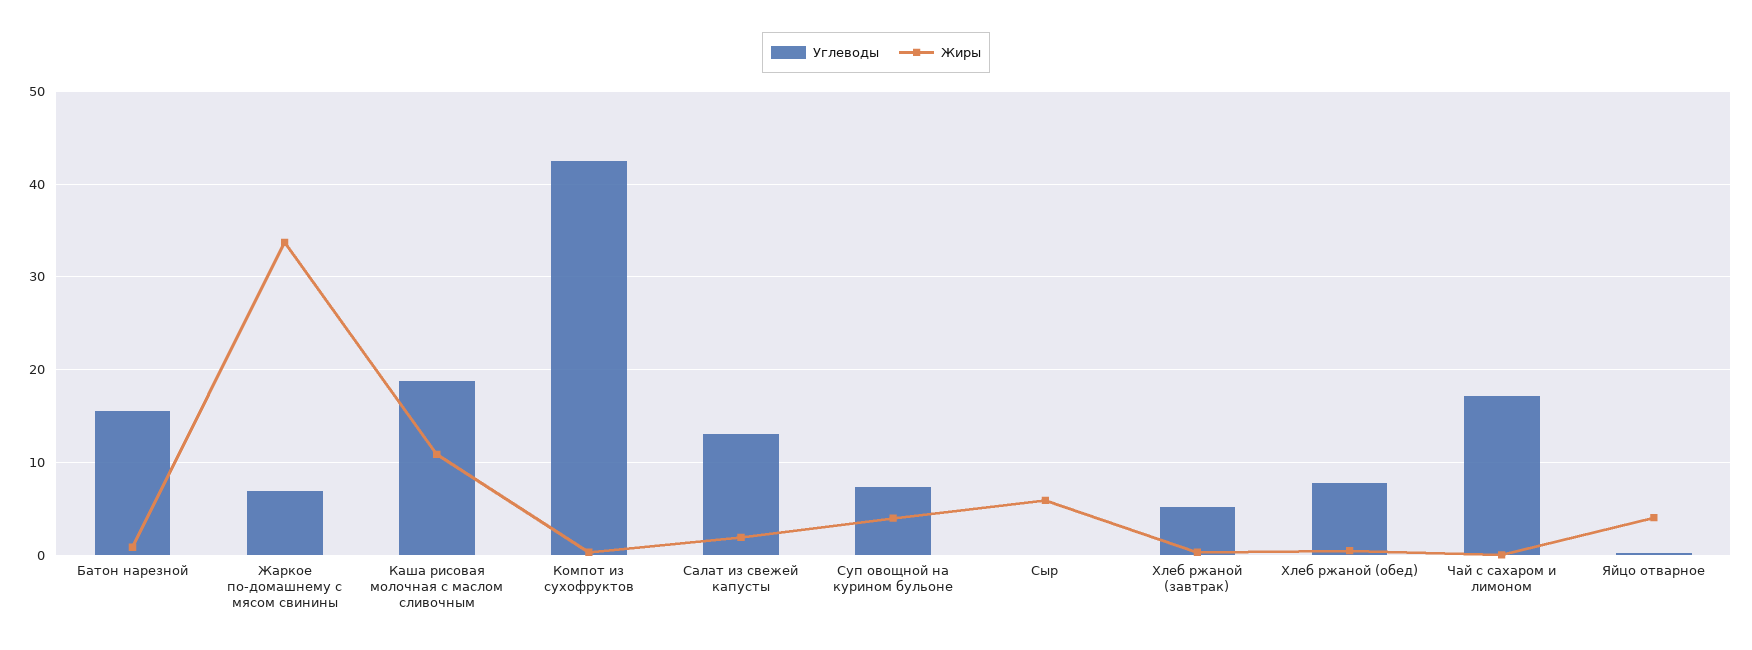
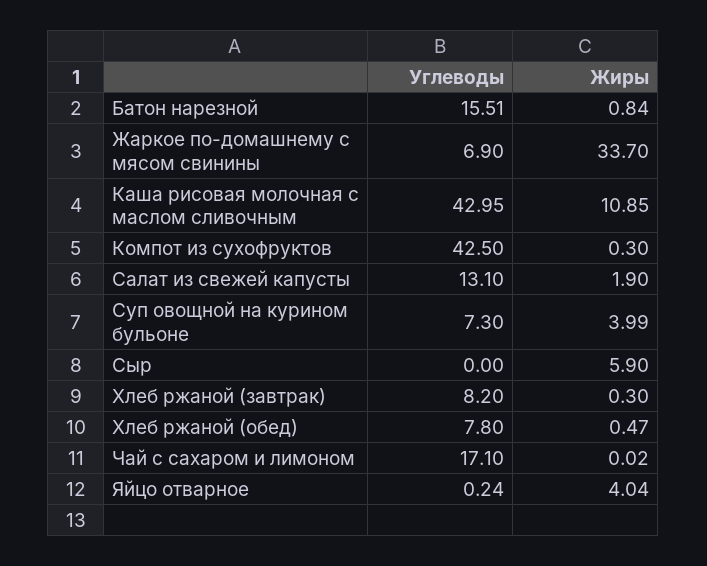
Углеводы, Каша рисовая молочная с маслом сливочным: 19 -> 42.95
Углеводы, Хлеб ржаной (завтрак): 5 -> 8.2

